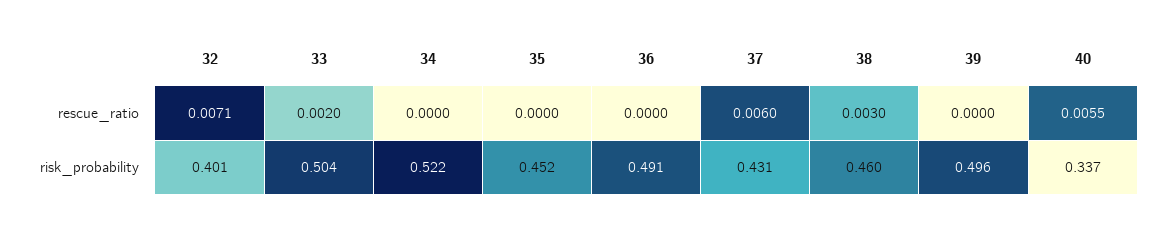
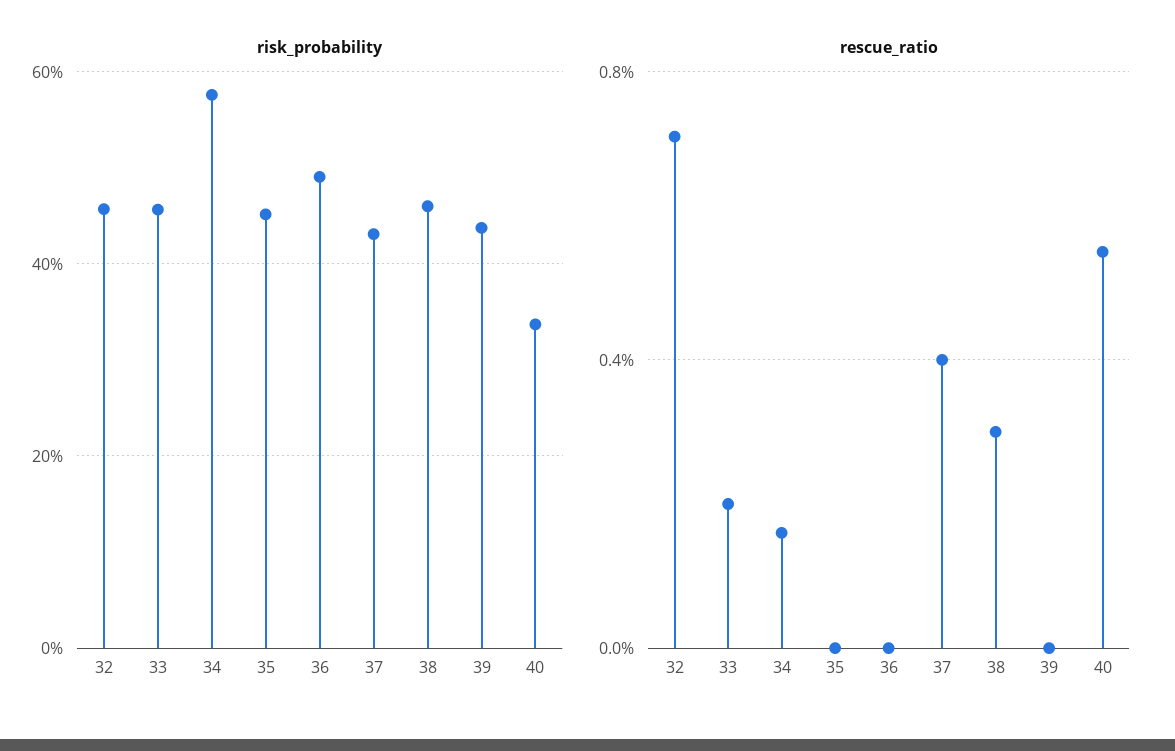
rescue_ratio, 34: 0 -> 0.0015
rescue_ratio, 37: 0.006 -> 0.004
risk_probability, 32: 0.401 -> 0.46
risk_probability, 33: 0.504 -> 0.46
risk_probability, 34: 0.522 -> 0.58
risk_probability, 39: 0.496 -> 0.44

